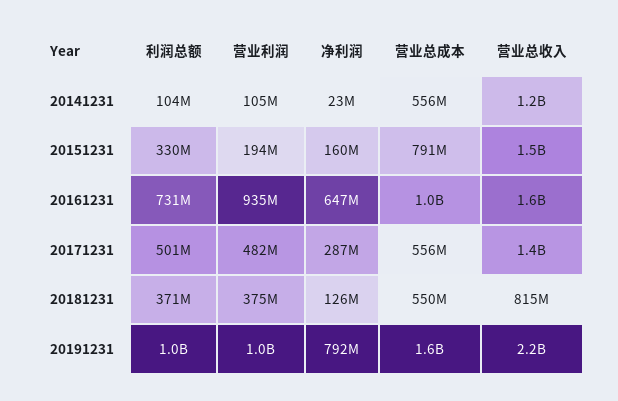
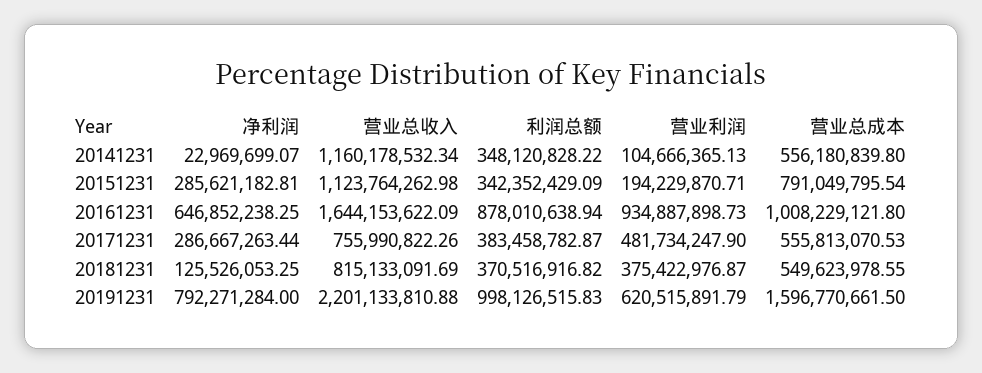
利润总额, 20141231: 104000000 -> 348120828.22
利润总额, 20151231: 330000000 -> 342352429.09
净利润, 20151231: 160000000 -> 285621182.81
营业总收入, 20151231: 1500000000 -> 1123764262.98
利润总额, 20161231: 731000000 -> 878010638.94
利润总额, 20171231: 501000000 -> 383458782.87
营业总收入, 20171231: 1400000000 -> 755990822.26
营业利润, 20191231: 1000000000 -> 620515891.79

